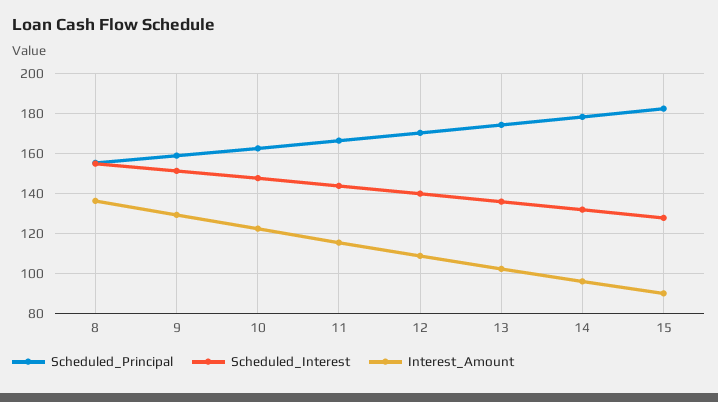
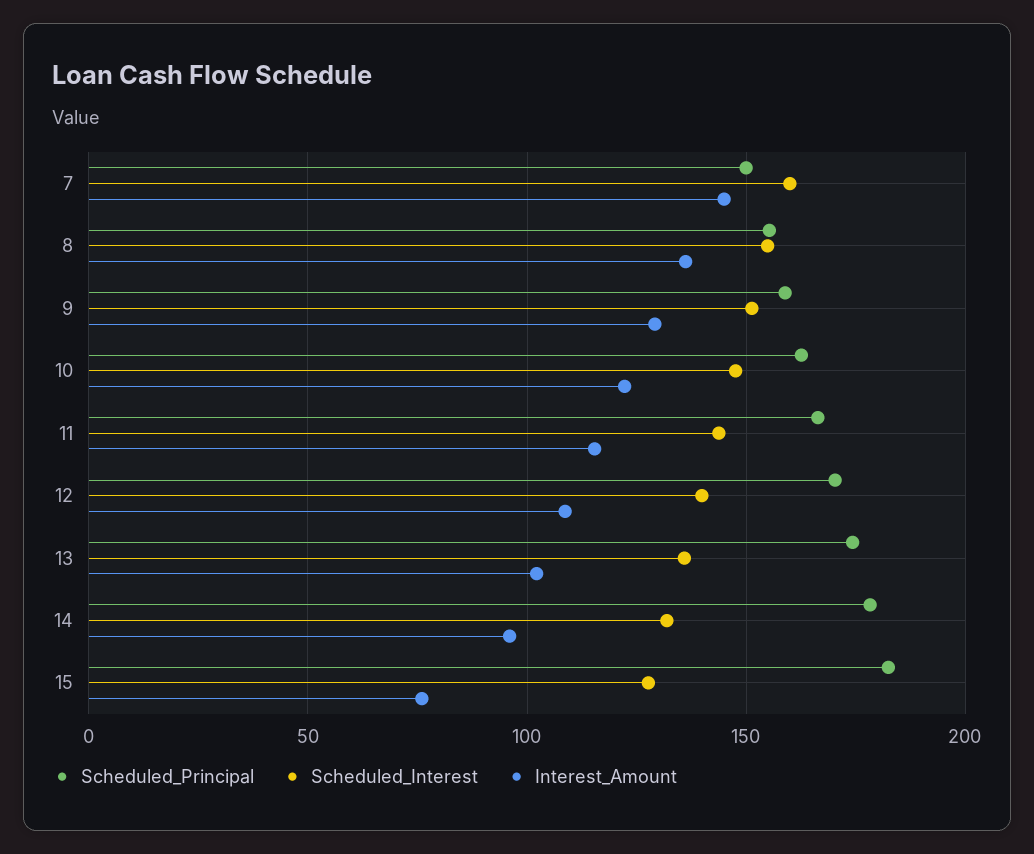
Interest_Amount, 15: 90 -> 75
Scheduled_Principal, 7: none -> 150
Scheduled_Interest, 7: none -> 160
Interest_Amount, 7: none -> 145

